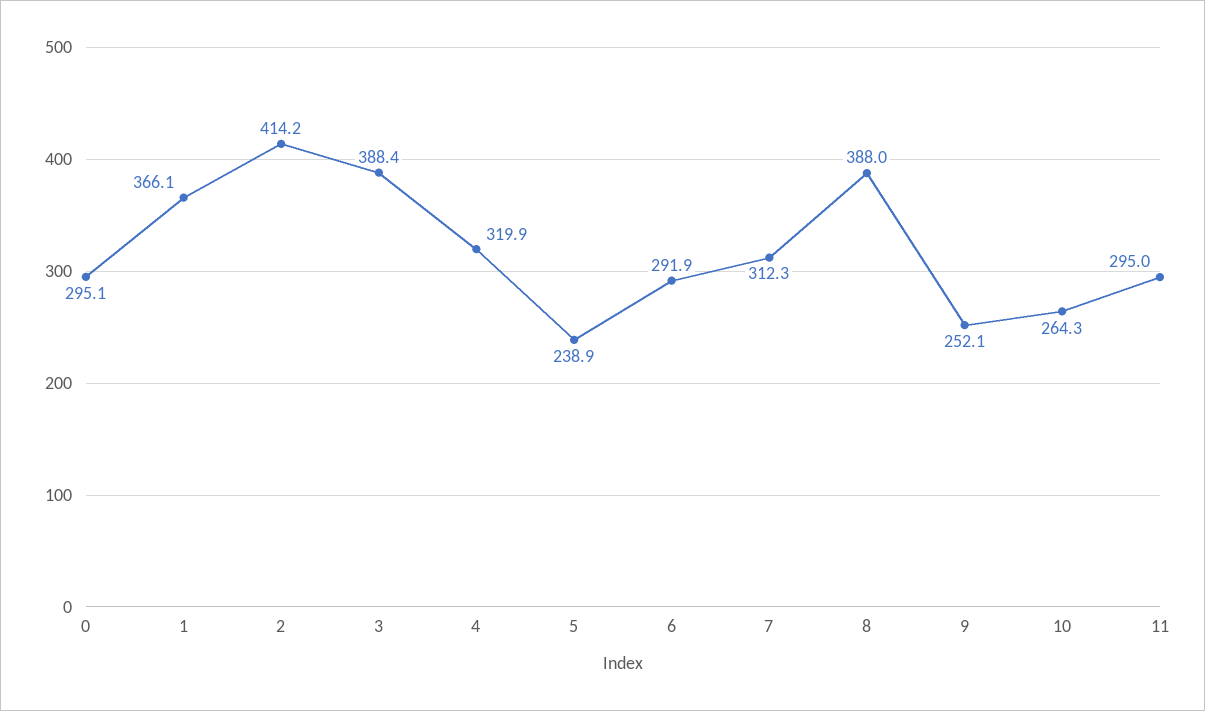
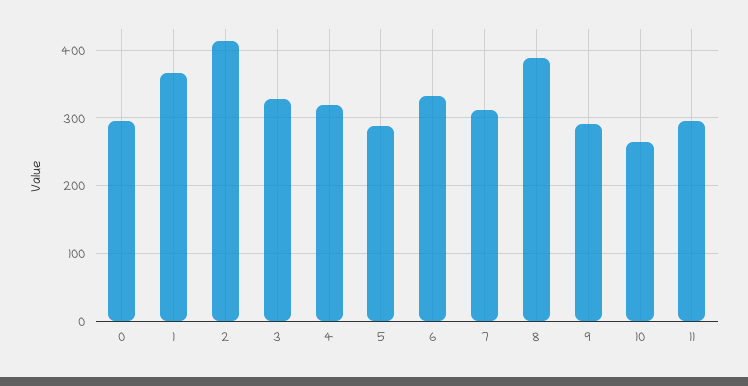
3: 388.4 -> 330
5: 238.9 -> 290
6: 291.9 -> 330
9: 252.1 -> 290

